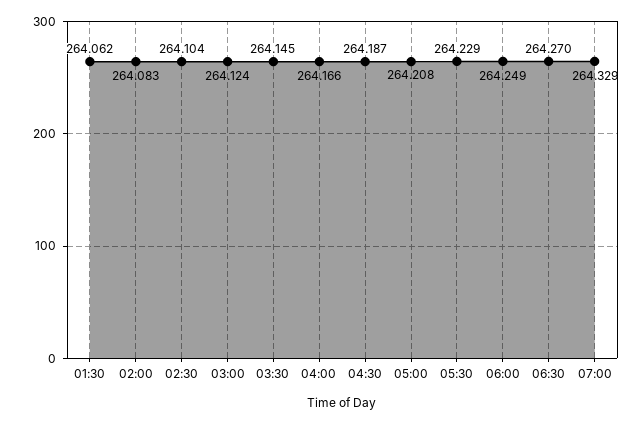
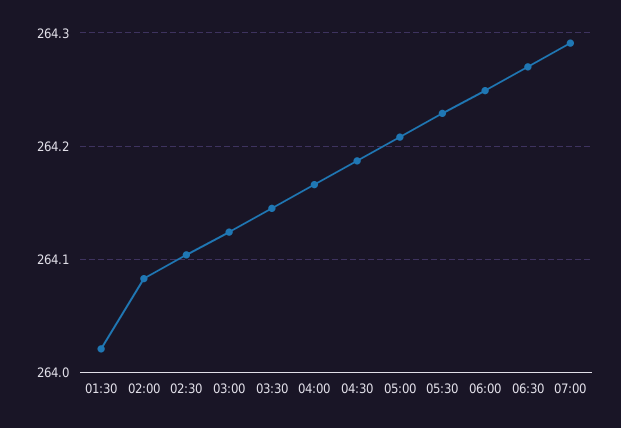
01:30: 264.062 -> 264.02
07:00: 264.329 -> 264.29

